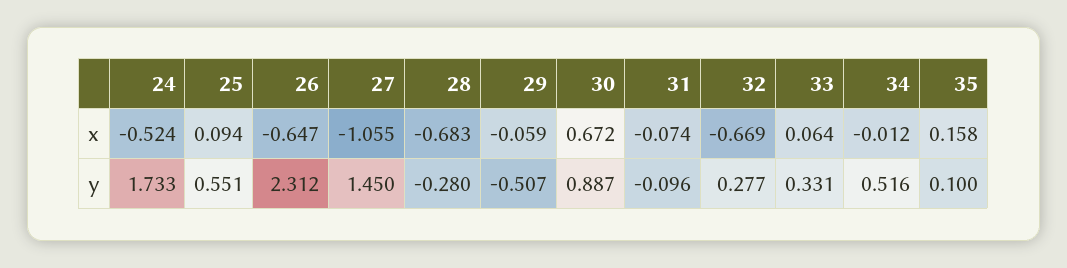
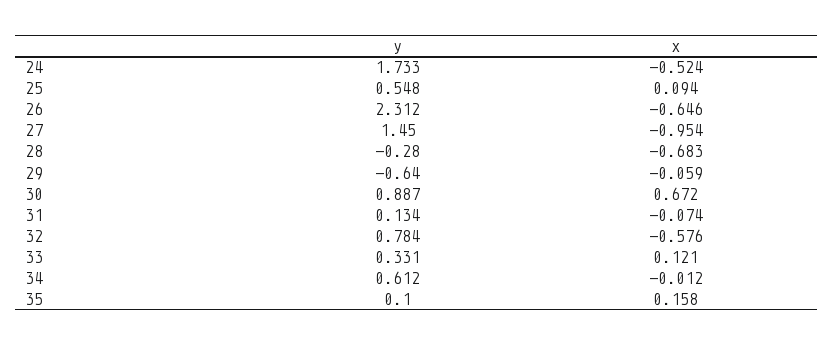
26, x: -0.647 -> -0.646
27, x: -1.055 -> -0.954
32, x: -0.669 -> -0.576
33, x: 0.064 -> 0.121
25, y: 0.551 -> 0.548
29, y: -0.507 -> -0.64
31, y: -0.096 -> 0.134
32, y: 0.277 -> 0.784
34, y: 0.516 -> 0.612

